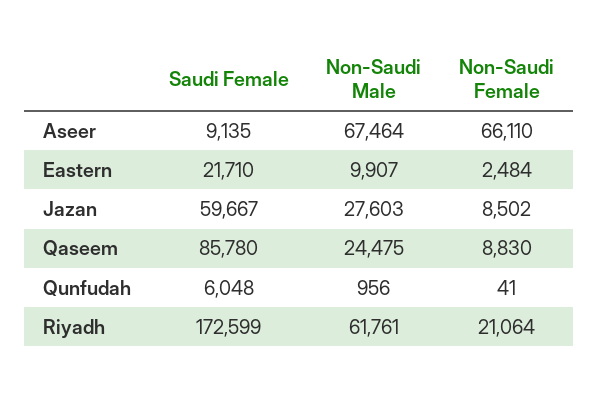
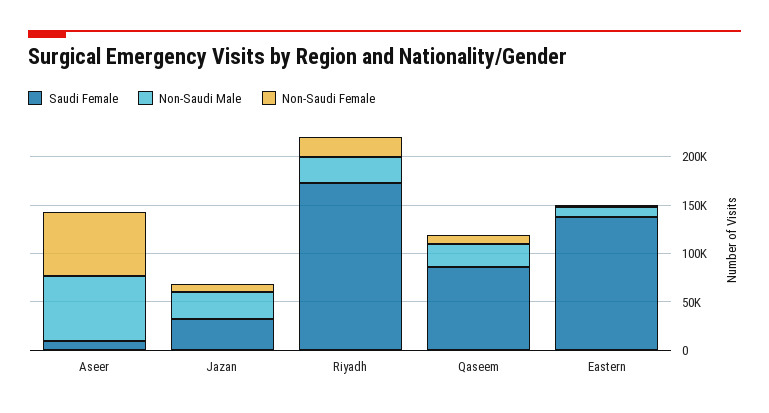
Saudi Female, Eastern: 21710 -> 140000
Saudi Female, Jazan: 59667 -> 30000
Saudi Female, Qunfudah: 6048 -> none
Non-Saudi Male, Qunfudah: 956 -> none
Non-Saudi Female, Qunfudah: 41 -> none
Non-Saudi Male, Riyadh: 61761 -> 30000

